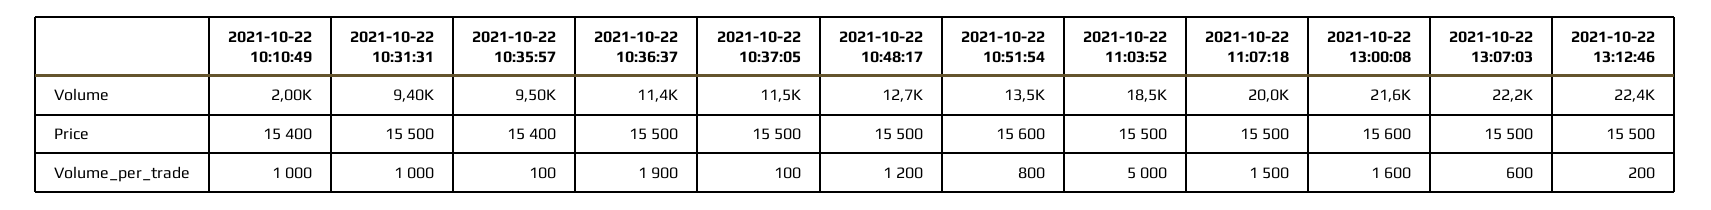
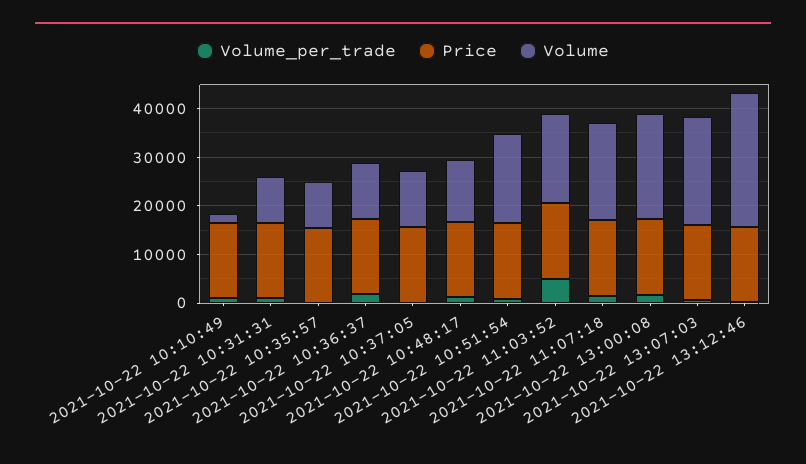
Volume, 2021-10-22 10:51:54: 13500 -> 18000
Volume, 2021-10-22 13:12:46: 22400 -> 28000

